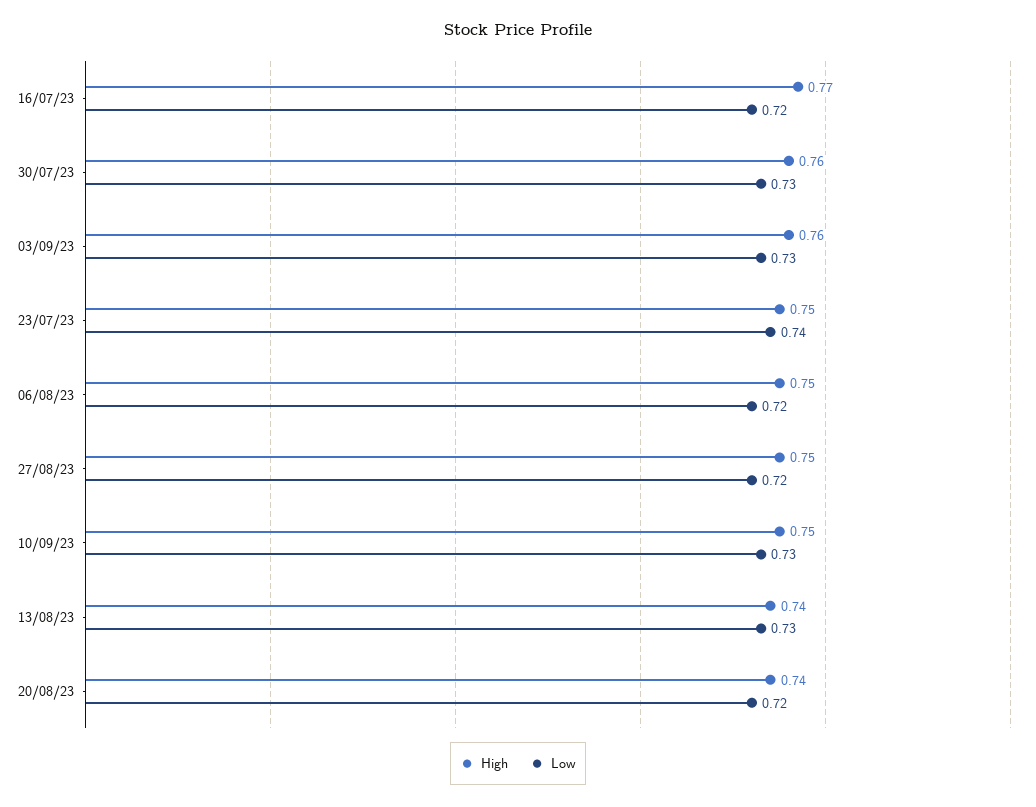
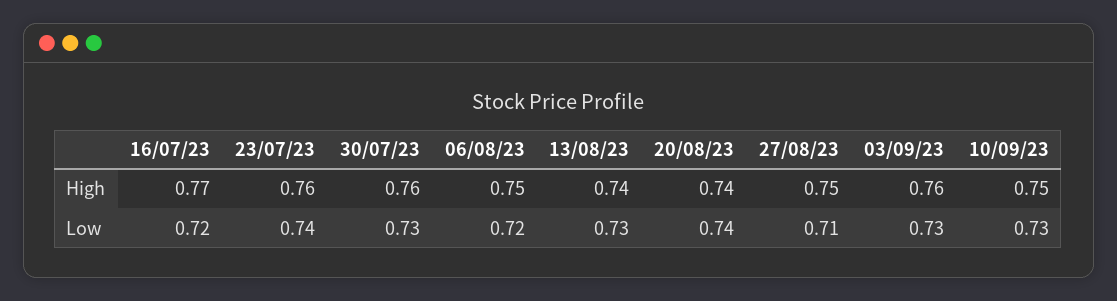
High, 23/07/23: 0.75 -> 0.76
Low, 27/08/23: 0.72 -> 0.71
Low, 20/08/23: 0.72 -> 0.74

